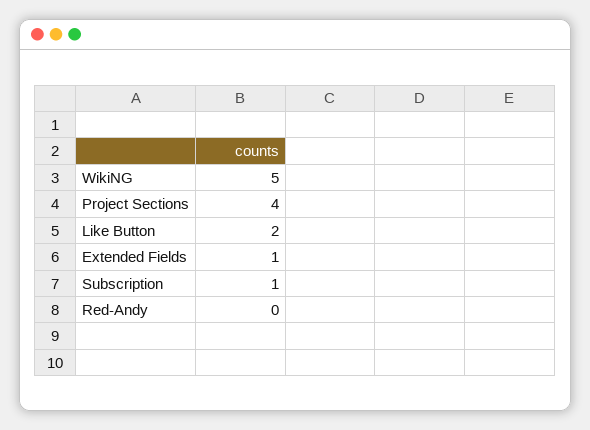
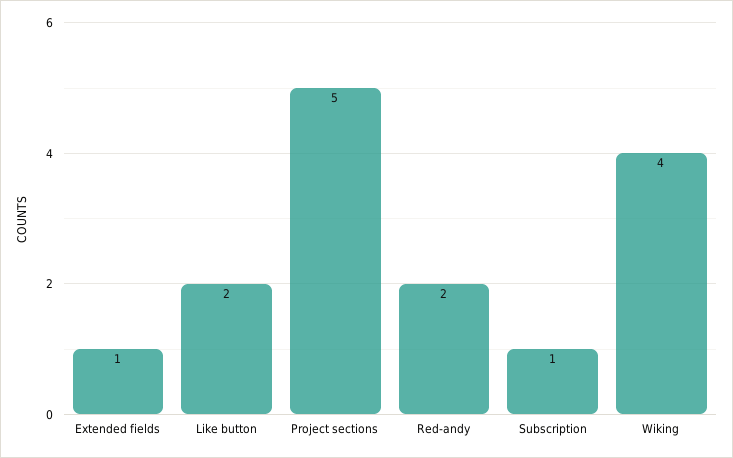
WikiNG: 5 -> 4
Project Sections: 4 -> 5
Red-Andy: 0 -> 2

